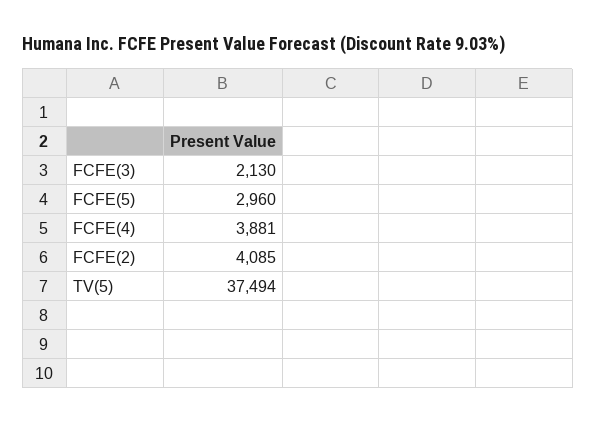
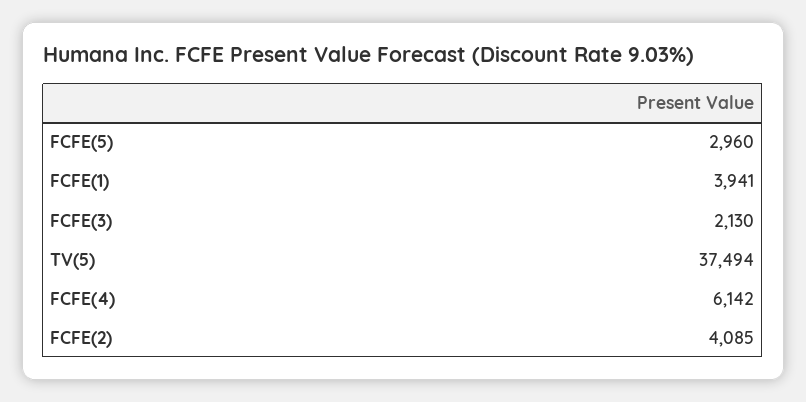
FCFE(4): 3881 -> 6142
FCFE(1): none -> 3941

